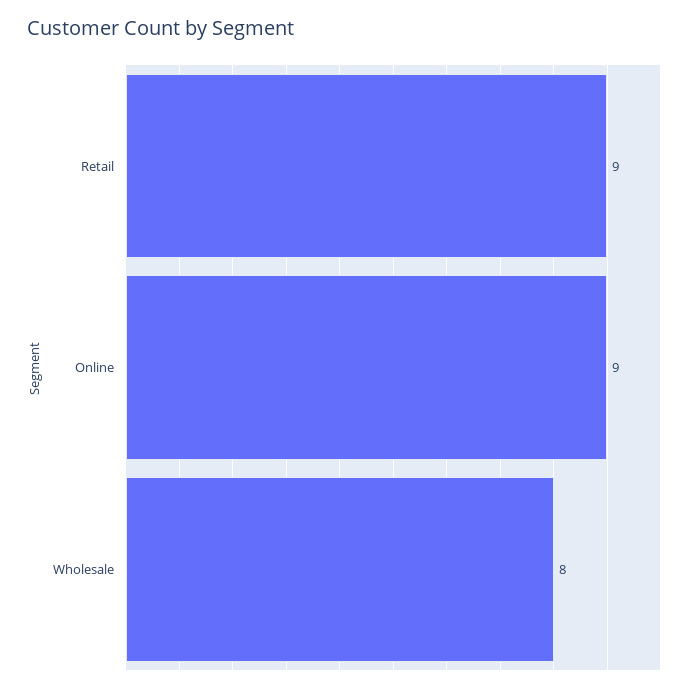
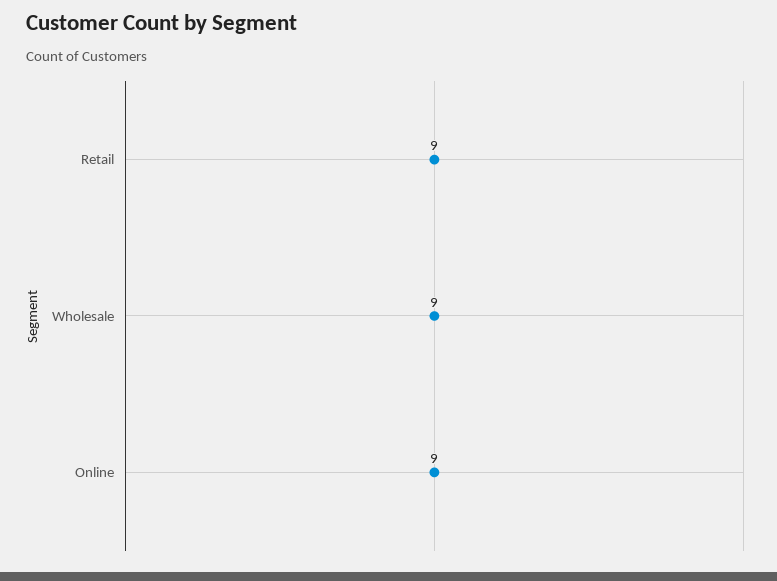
Wholesale: 8 -> 9

